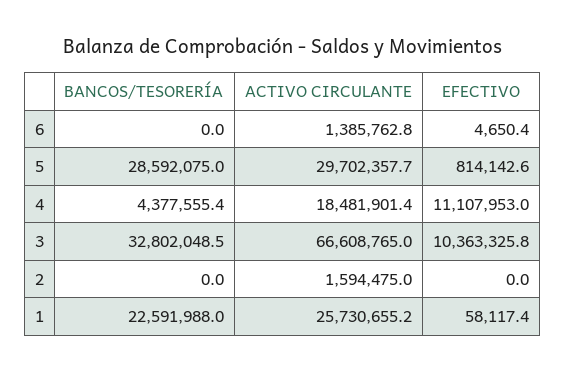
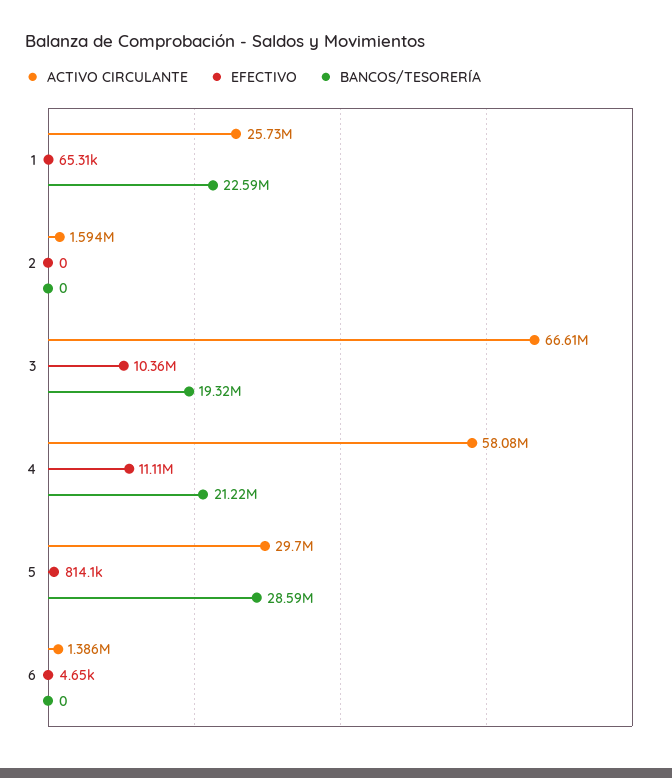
BANCOS/TESORERÍA, 4: 4377555.4 -> 21220000
ACTIVO CIRCULANTE, 4: 18481901.4 -> 58080000
BANCOS/TESORERÍA, 3: 32802048.5 -> 19320000
EFECTIVO, 1: 58117.4 -> 65310

